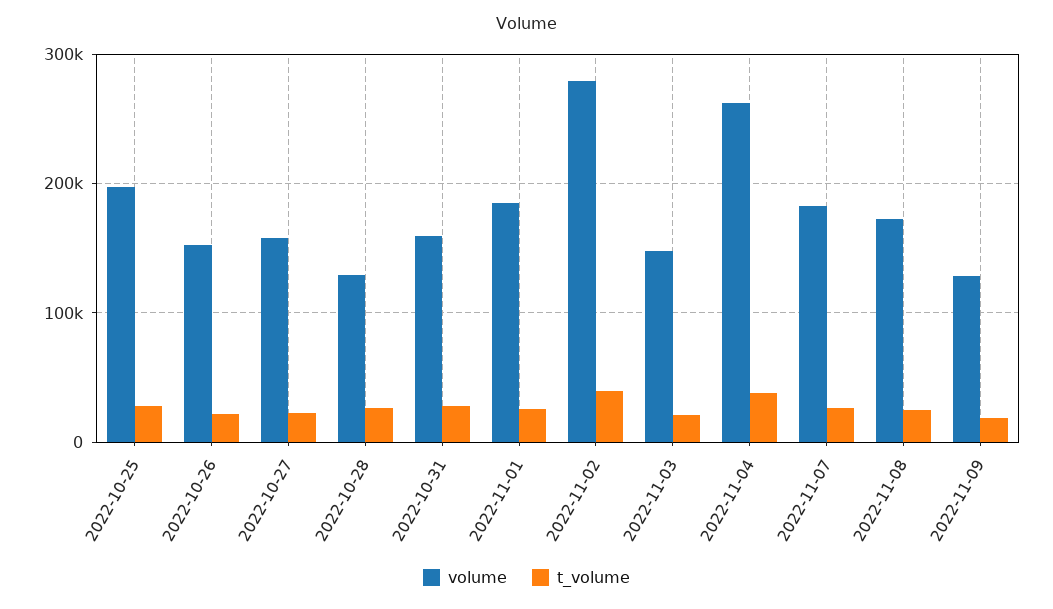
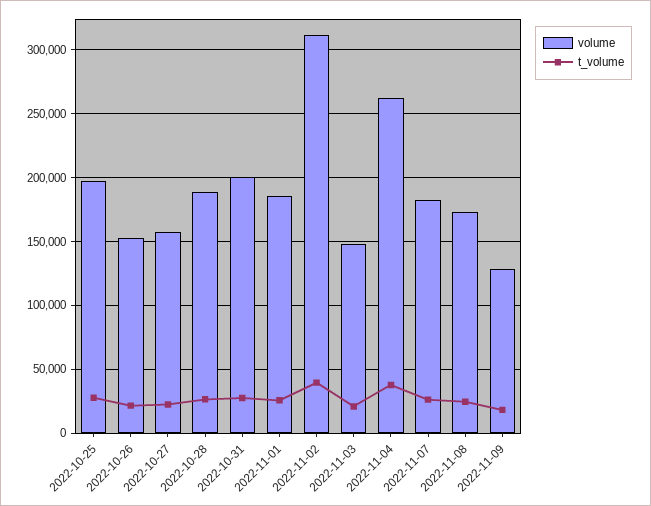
volume, 2022-10-28: 130000 -> 190000
volume, 2022-10-31: 160000 -> 200000
volume, 2022-11-02: 280000 -> 310000

